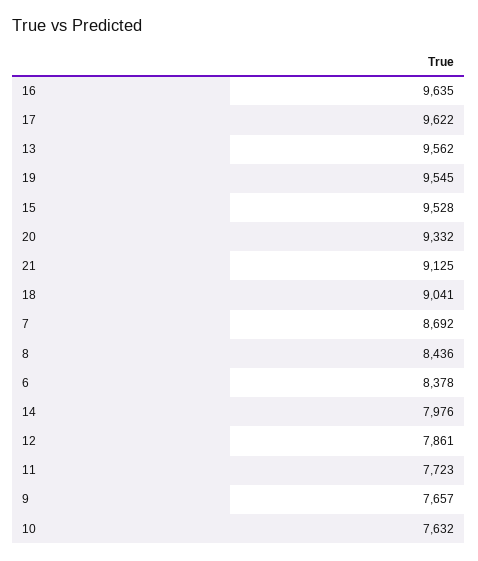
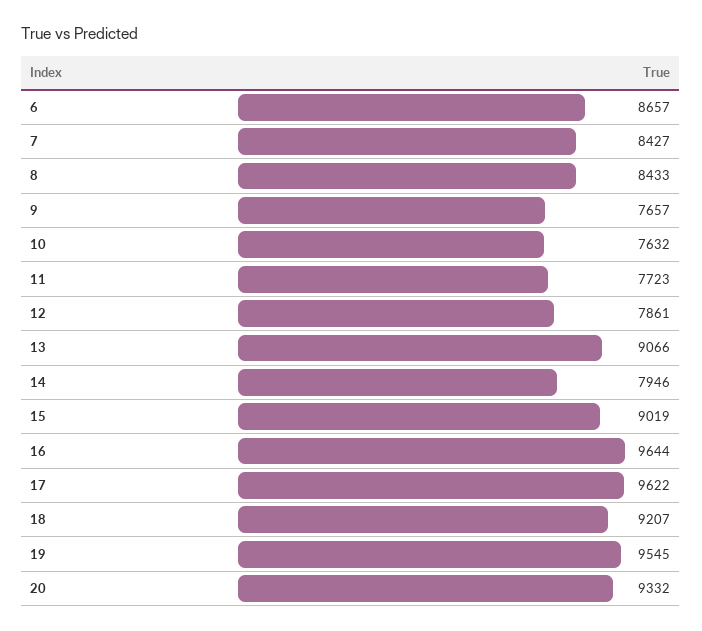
16: 9635 -> 9644
13: 9562 -> 9066
15: 9528 -> 9019
21: 9125 -> none
18: 9041 -> 9207
7: 8692 -> 8427
8: 8436 -> 8433
6: 8378 -> 8657
14: 7976 -> 7946

